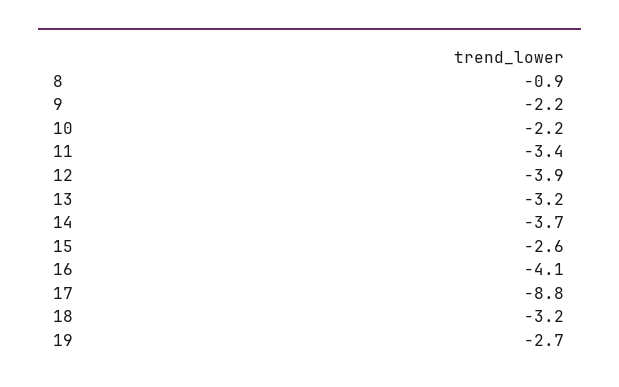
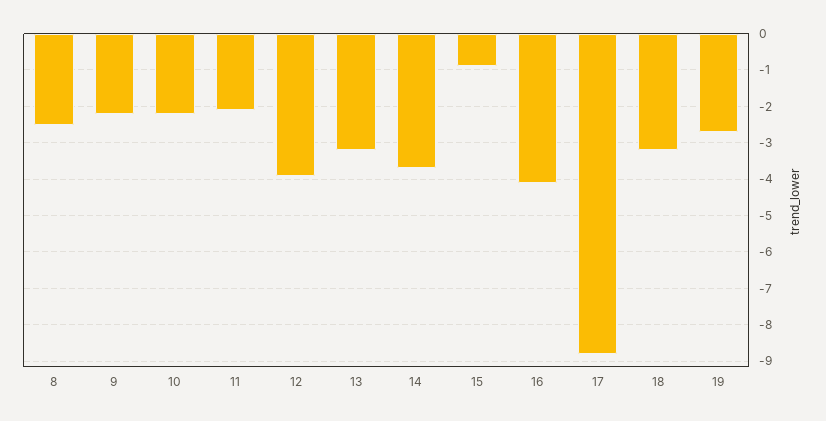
8: -0.9 -> -2.5
11: -3.4 -> -2
15: -2.6 -> -1

